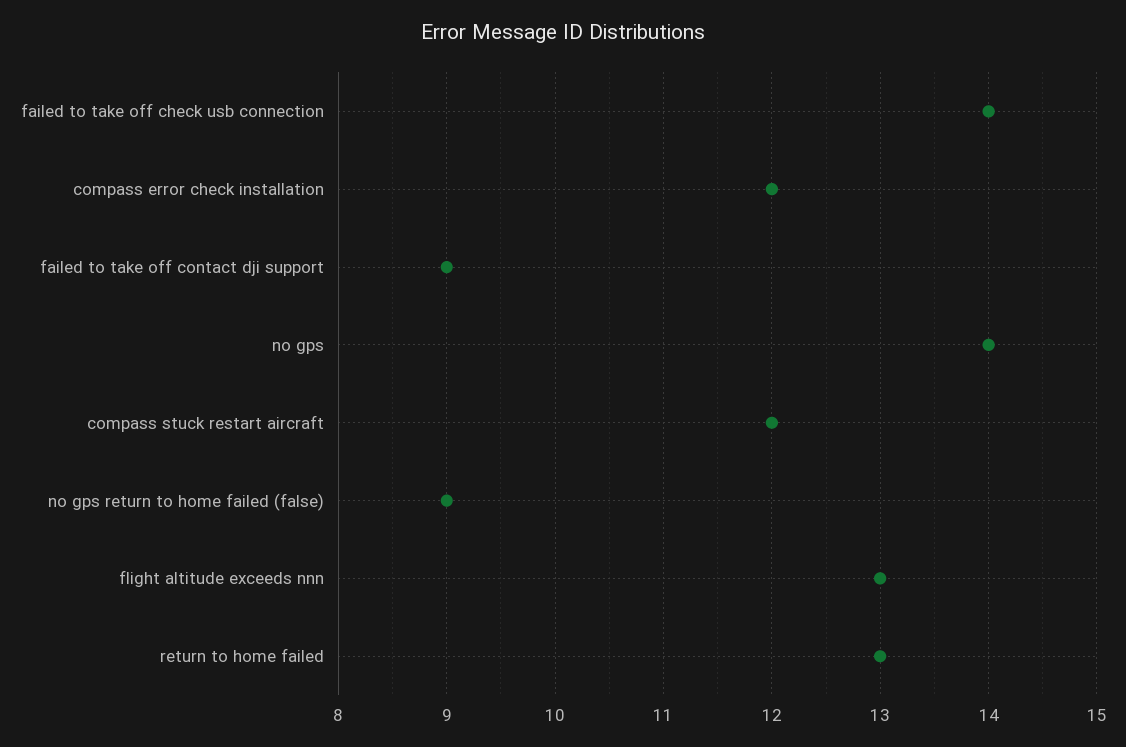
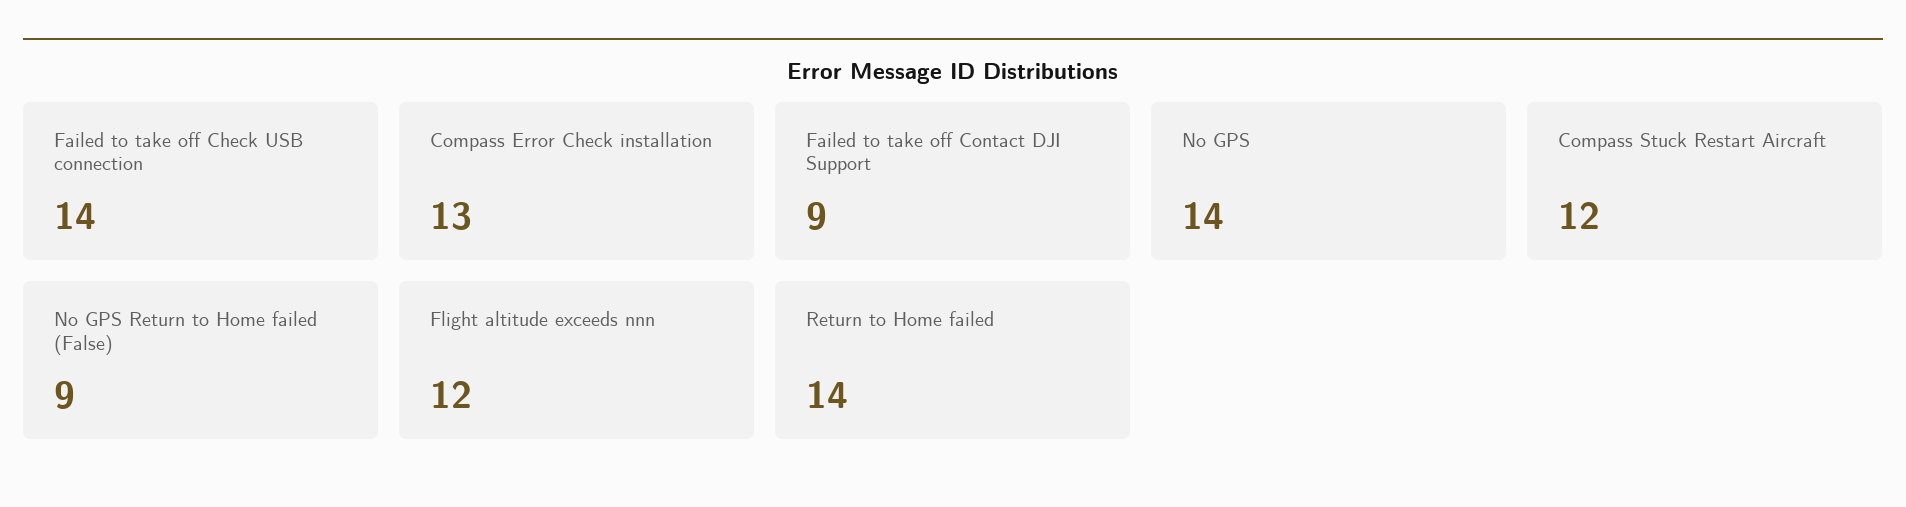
compass error check installation: 12 -> 13
flight altitude exceeds nnn: 13 -> 12
return to home failed: 13 -> 14

